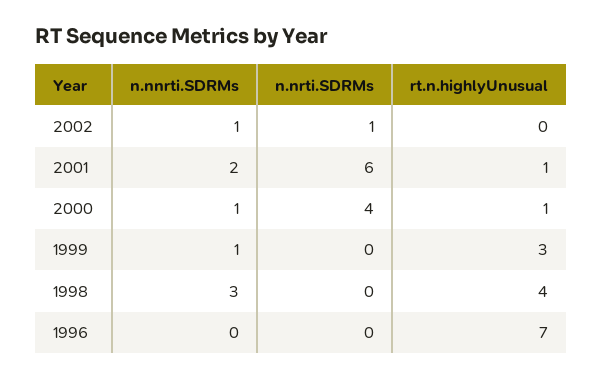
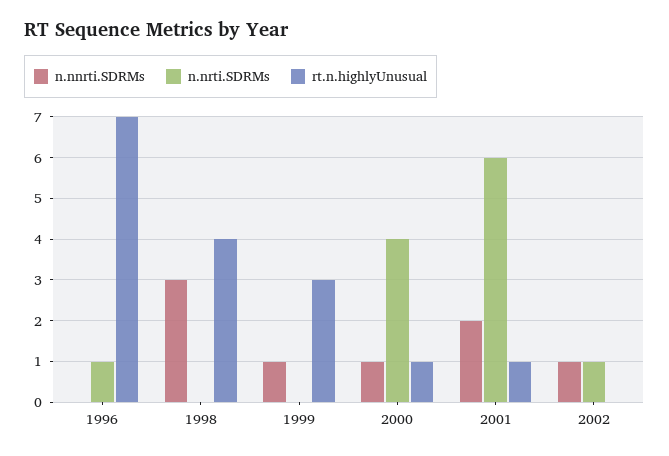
n.nrti.SDRMs, 1996: 0 -> 1

